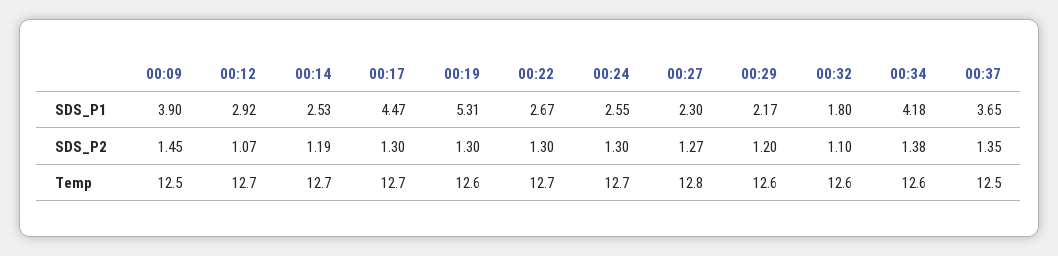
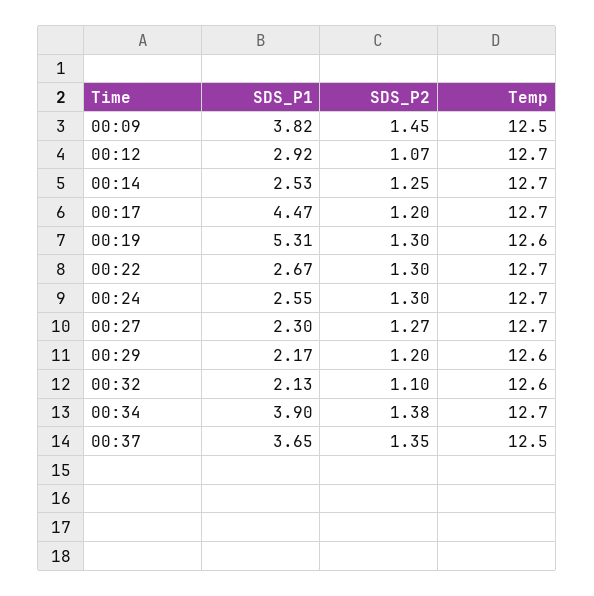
00:09, SDS_P1: 3.9 -> 3.82
00:32, SDS_P1: 1.8 -> 2.13
00:34, SDS_P1: 4.18 -> 3.9
00:14, SDS_P2: 1.19 -> 1.25
00:17, SDS_P2: 1.3 -> 1.2
00:27, Temp: 12.8 -> 12.7
00:34, Temp: 12.6 -> 12.7

